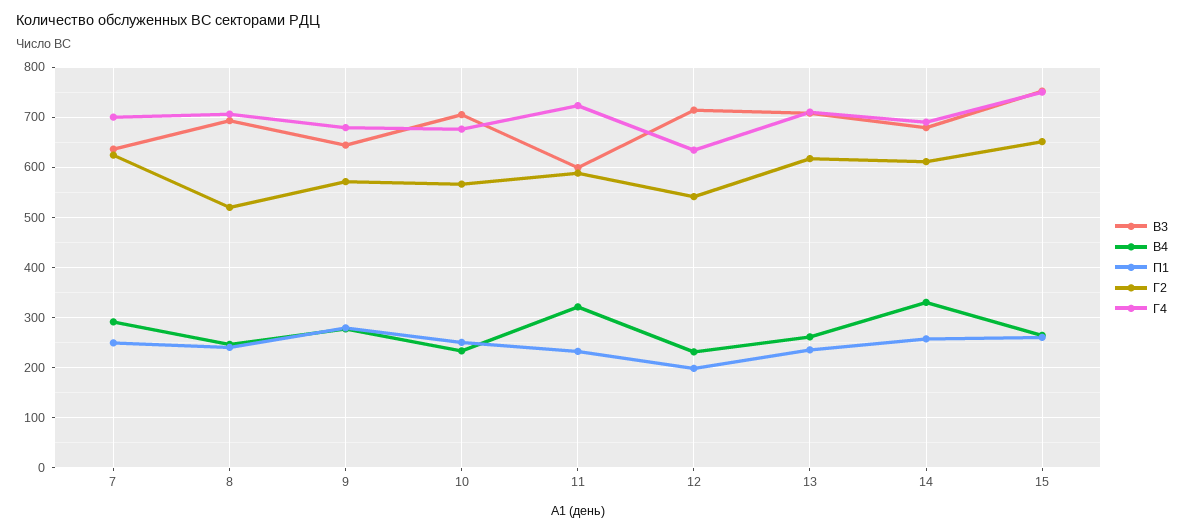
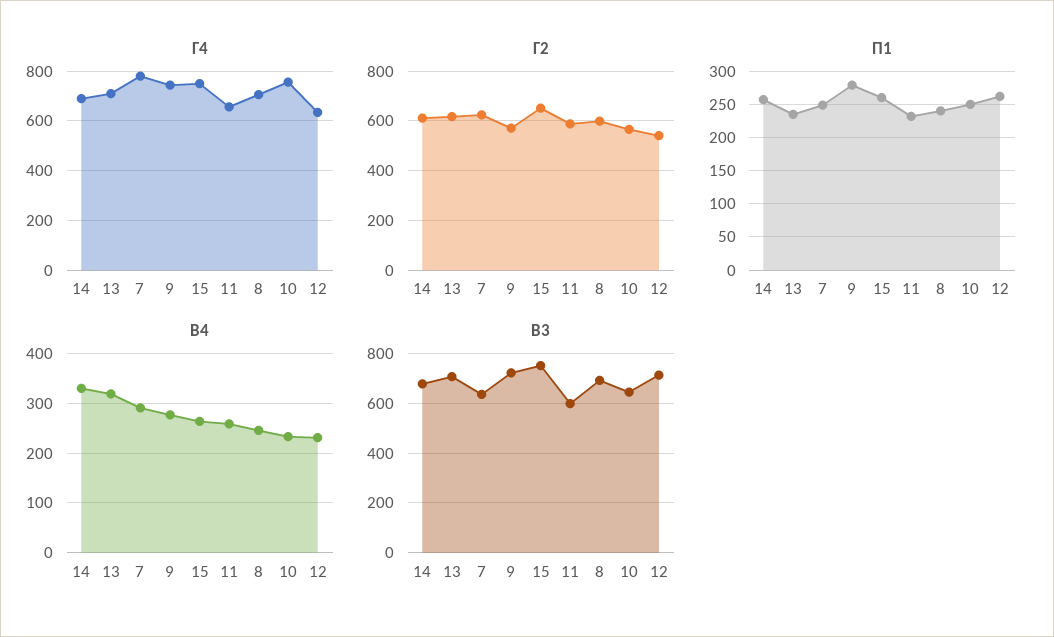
Г4, 7: 700 -> 775
Г2, 8: 520 -> 600
В3, 9: 640 -> 725
Г4, 9: 680 -> 750
В3, 10: 700 -> 650
Г4, 10: 680 -> 750
В4, 11: 320 -> 260
Г4, 11: 720 -> 650
П1, 12: 200 -> 260
В4, 13: 260 -> 320

